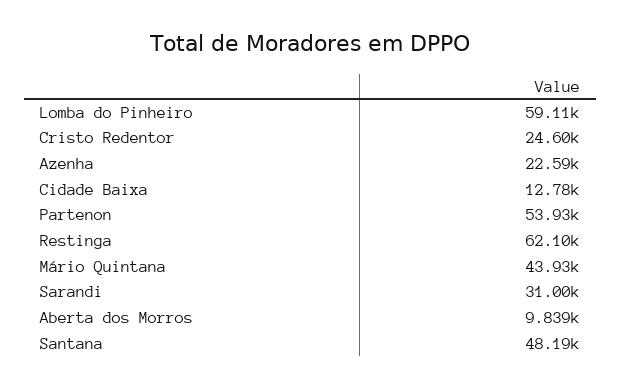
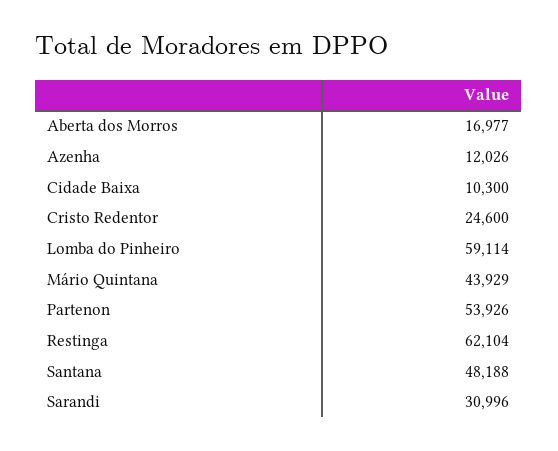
Azenha: 22590 -> 12026
Cidade Baixa: 12780 -> 10300
Aberta dos Morros: 9839 -> 16977

